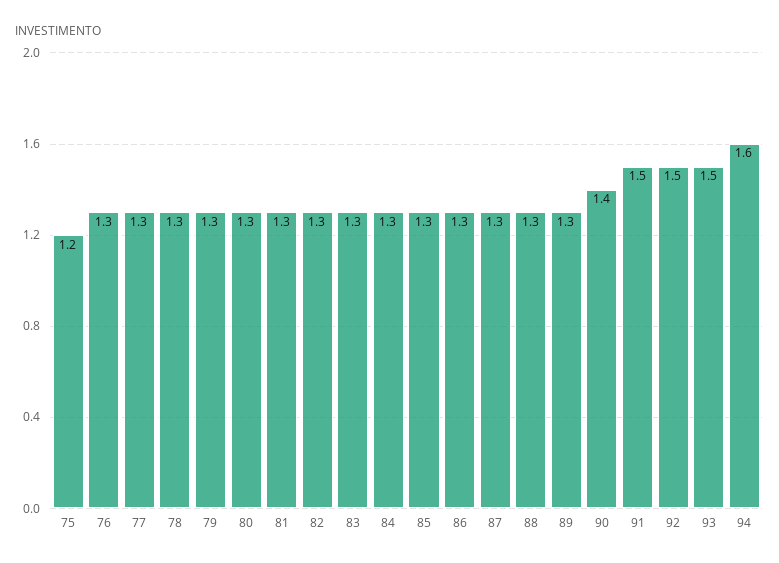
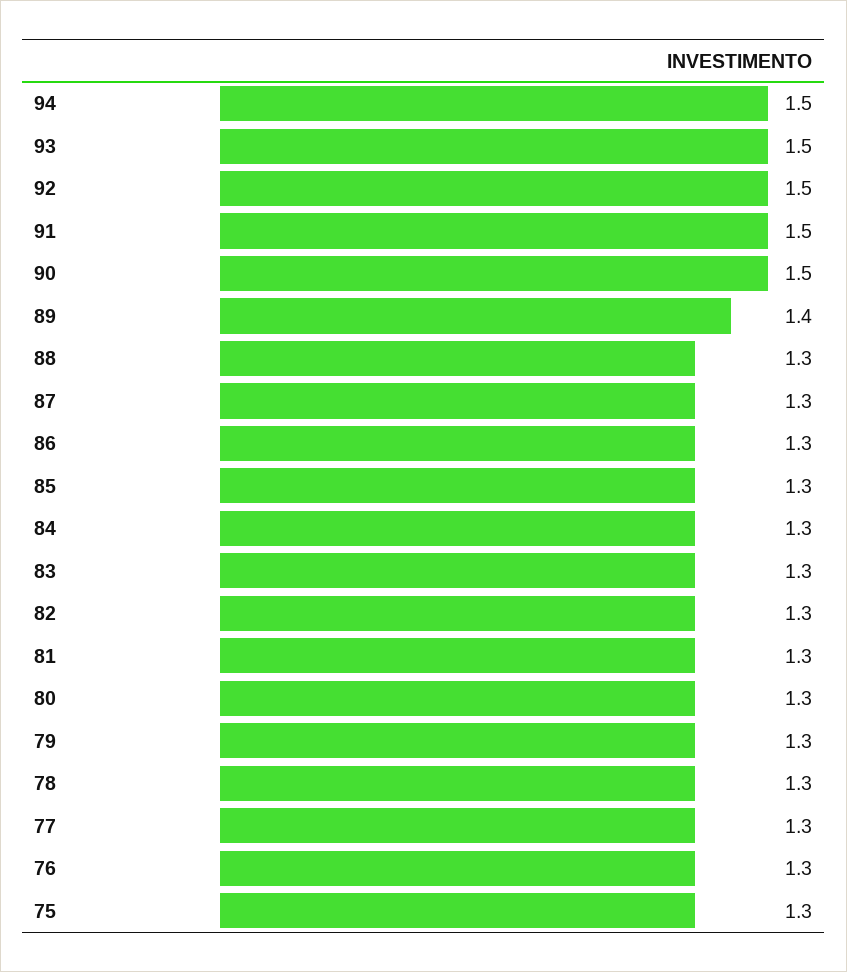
75: 1.2 -> 1.3
89: 1.3 -> 1.4
90: 1.4 -> 1.5
94: 1.6 -> 1.5

